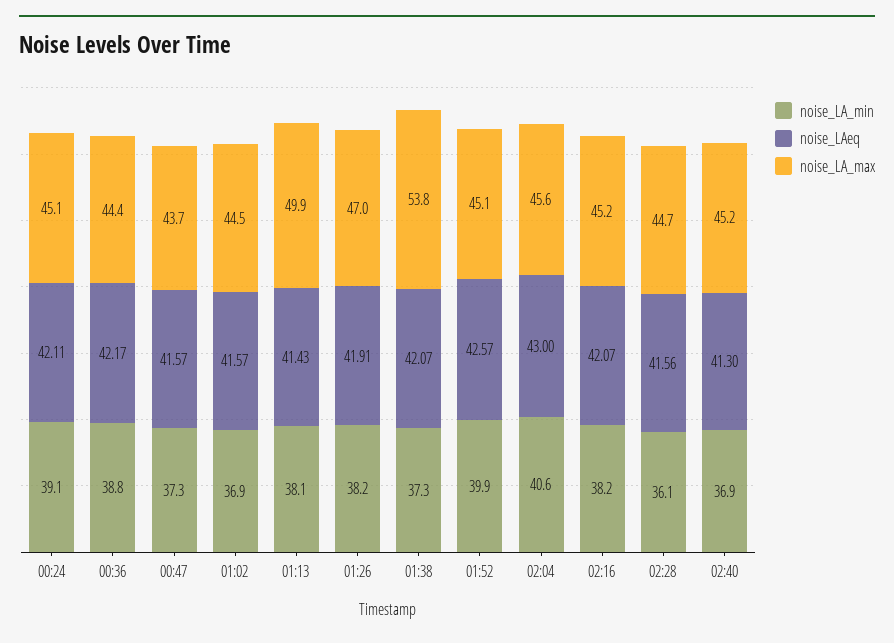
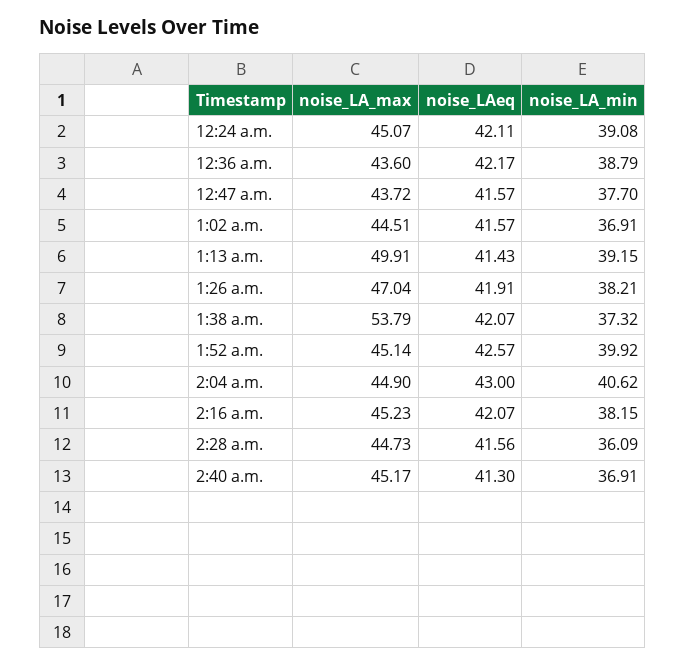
noise_LA_max, 00:36: 44.4 -> 43.6
noise_LA_min, 00:47: 37.3 -> 37.7
noise_LA_min, 01:13: 38.1 -> 39.15
noise_LA_max, 02:04: 45.6 -> 44.9

